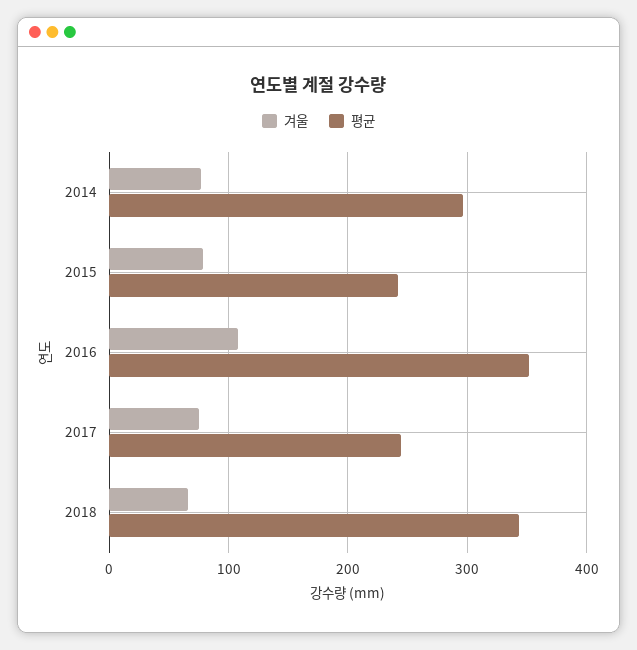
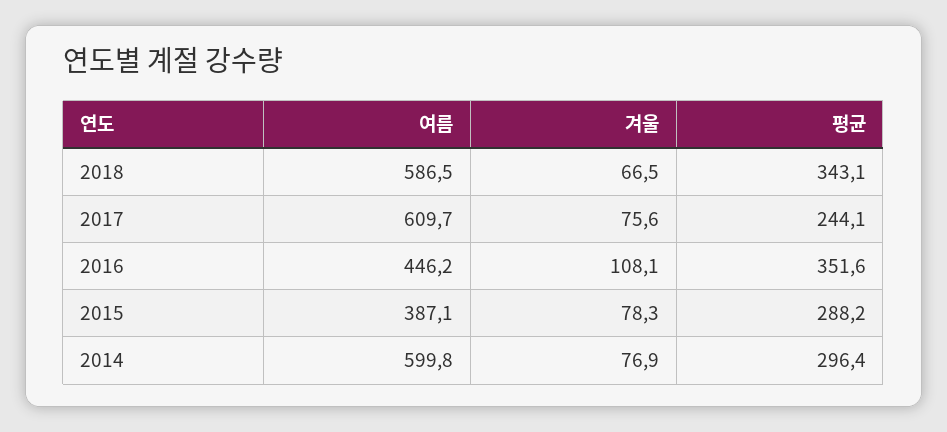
평균, 2015: 240 -> 288.2
여름, 2018: none -> 586.5
여름, 2017: none -> 609.7
여름, 2016: none -> 446.2
여름, 2015: none -> 387.1
여름, 2014: none -> 599.8

